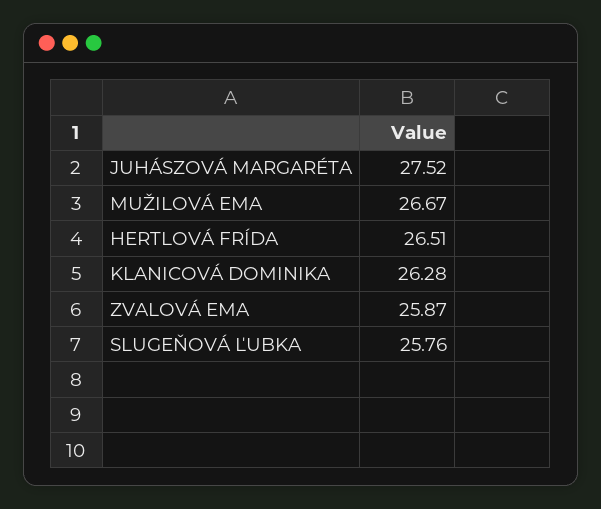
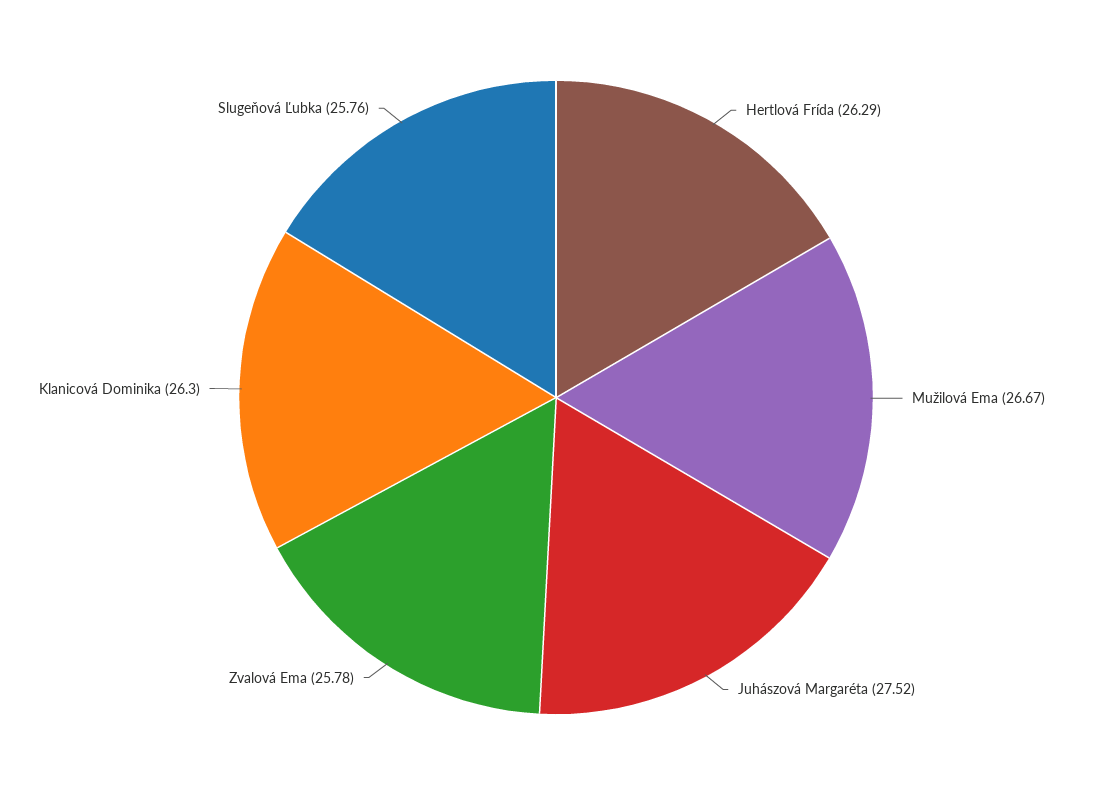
HERTLOVÁ FRÍDA: 26.51 -> 26.29
KLANICOVÁ DOMINIKA: 26.28 -> 26.3
ZVALOVÁ EMA: 25.87 -> 25.78

